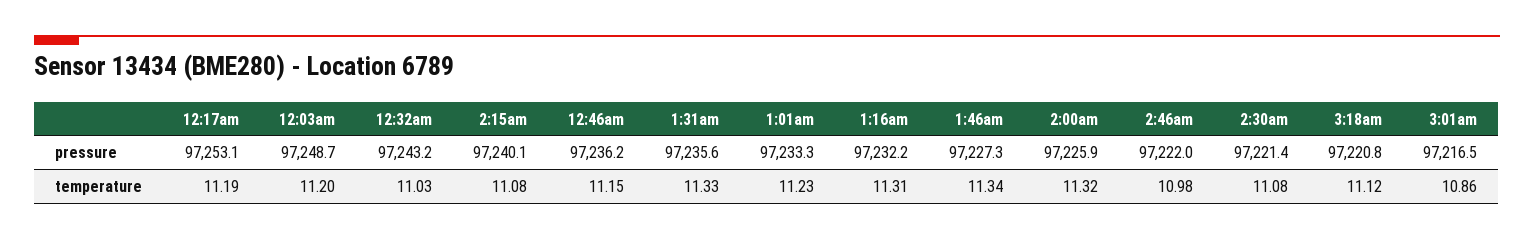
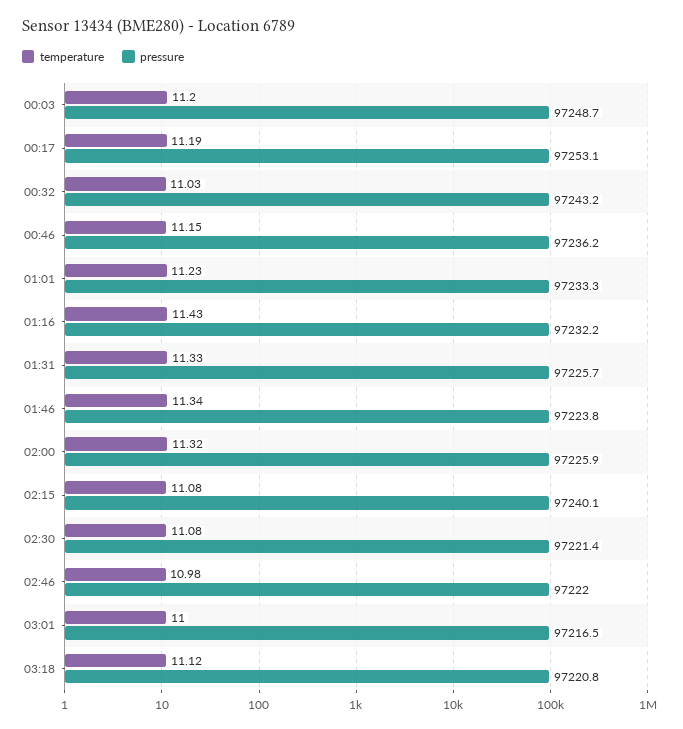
pressure, 1:31am: 97235.6 -> 97225.7
pressure, 1:46am: 97227.3 -> 97223.8
temperature, 1:16am: 11.31 -> 11.43
temperature, 3:01am: 10.86 -> 11

